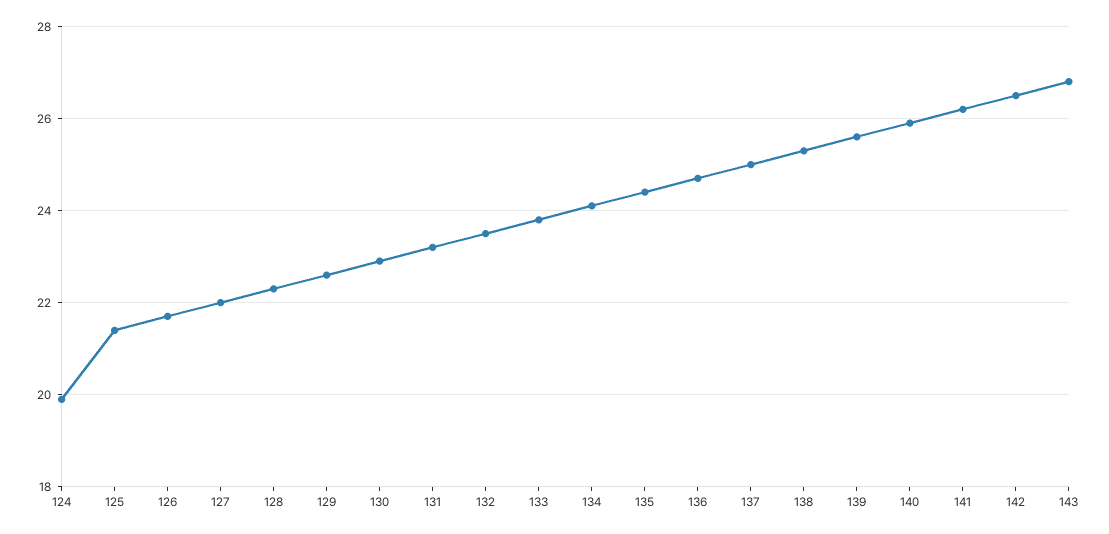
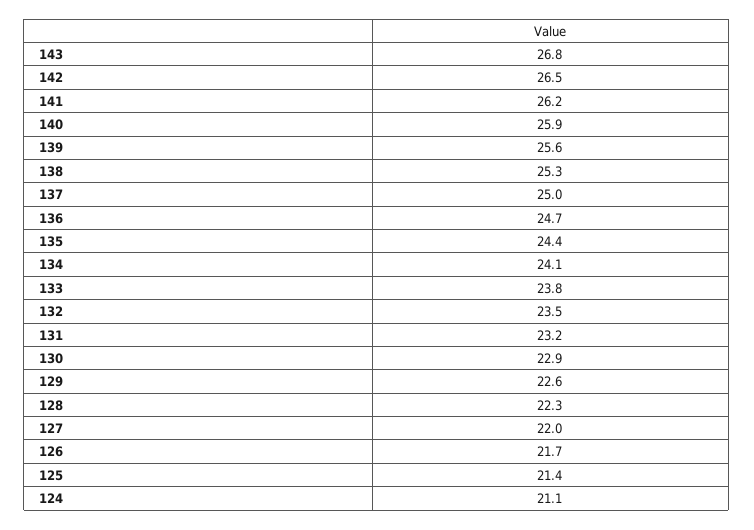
124: 20 -> 21.1

